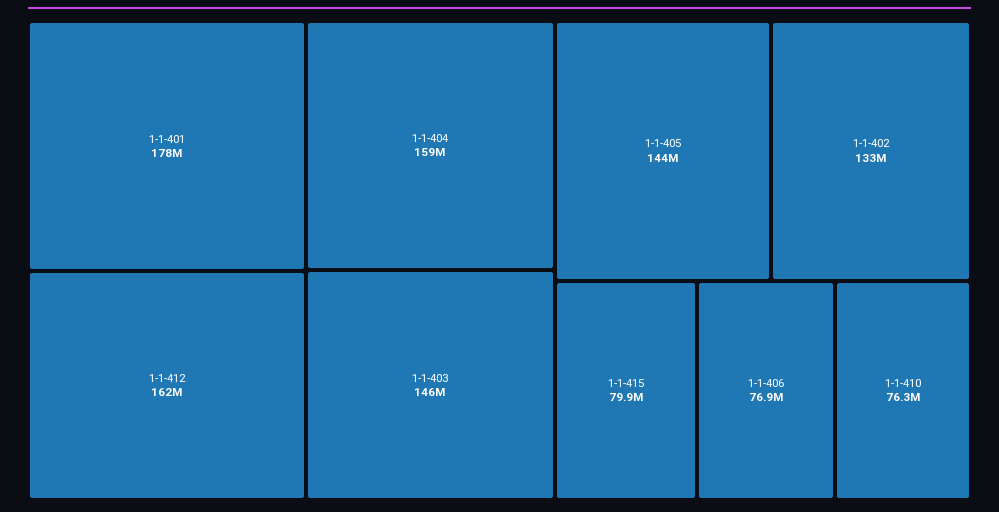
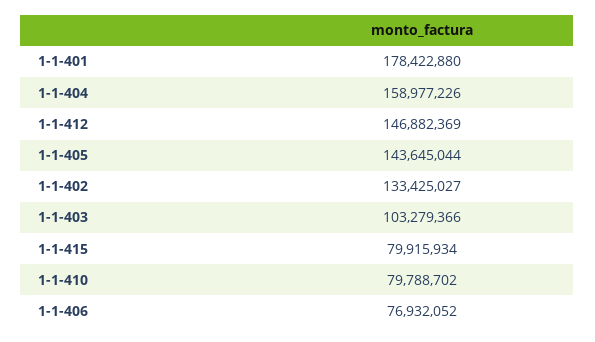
1-1-412: 162000000 -> 146882369
1-1-403: 146000000 -> 103279366
1-1-410: 76300000 -> 79788702

